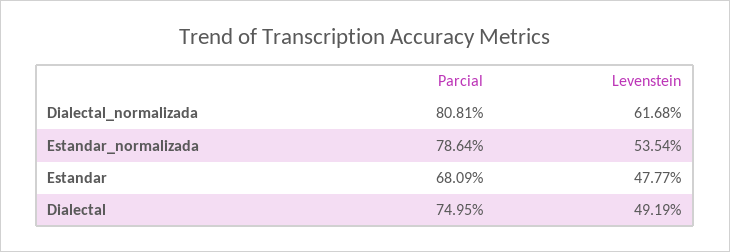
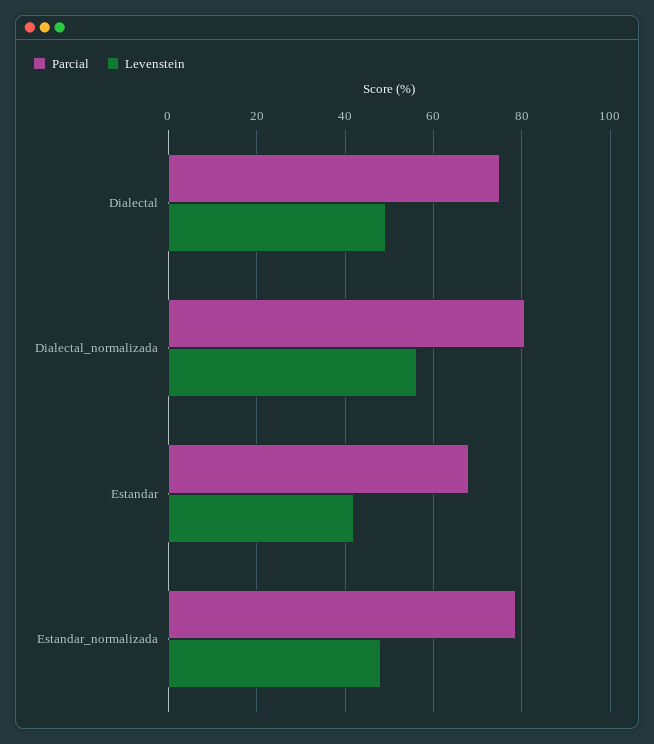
Levenstein, Dialectal_normalizada: 61.68 -> 56
Levenstein, Estandar_normalizada: 53.54 -> 48
Levenstein, Estandar: 47.77 -> 42

